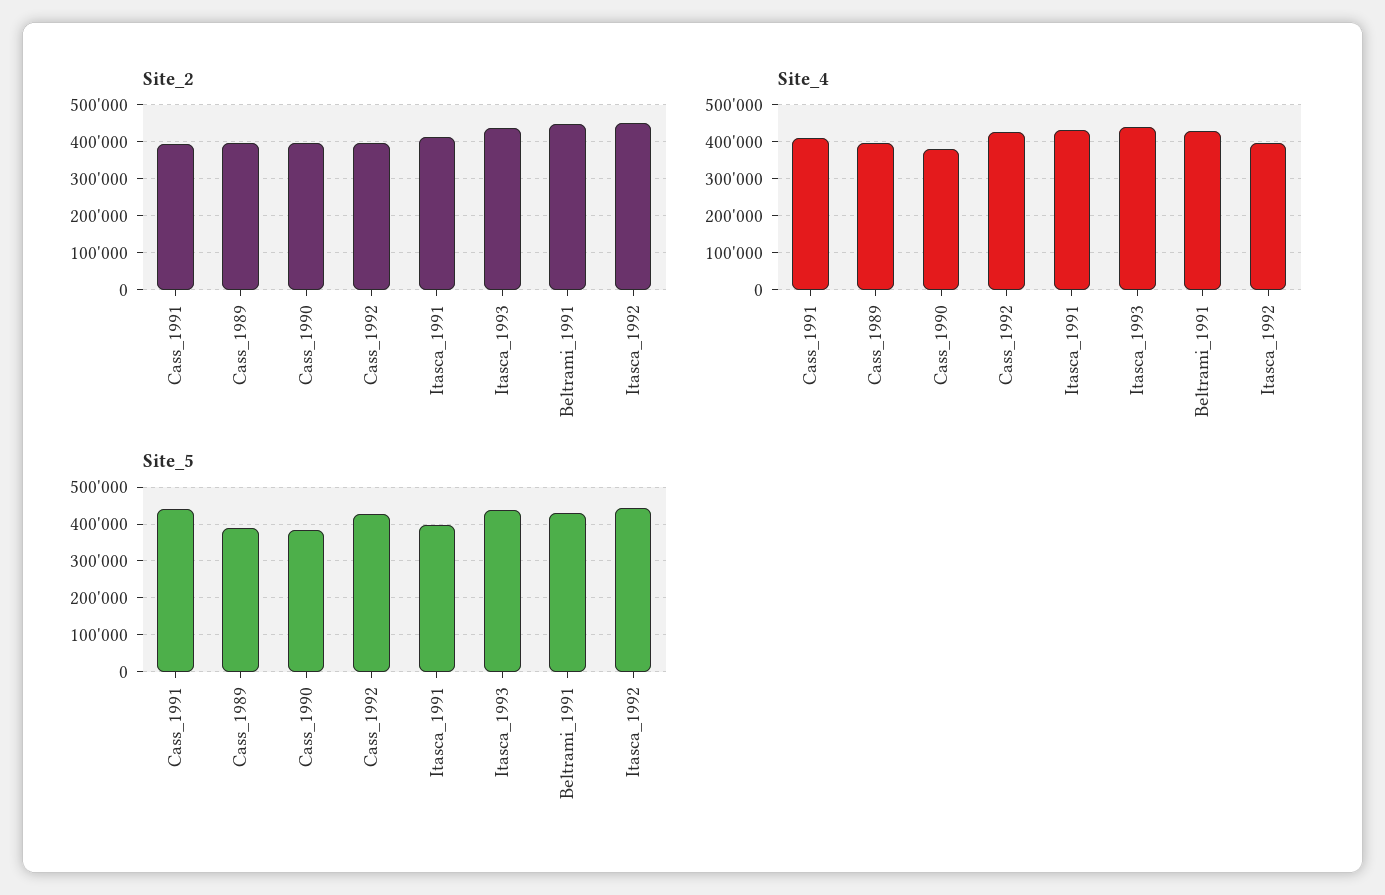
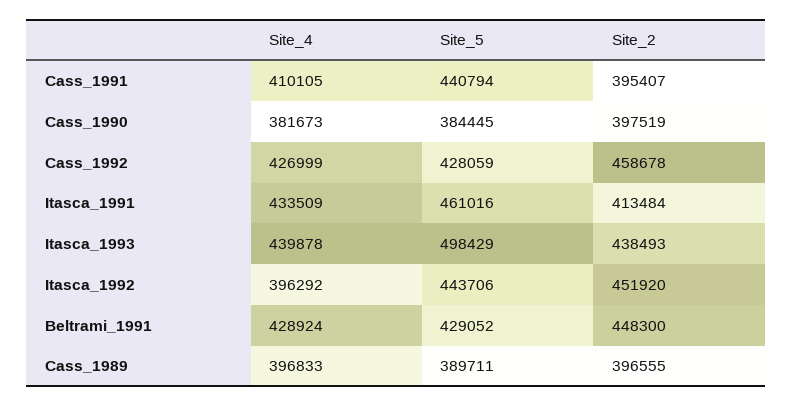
Site_2, Cass_1992: 400000 -> 458678
Site_5, Itasca_1991: 400000 -> 461016
Site_5, Itasca_1993: 440000 -> 498429

